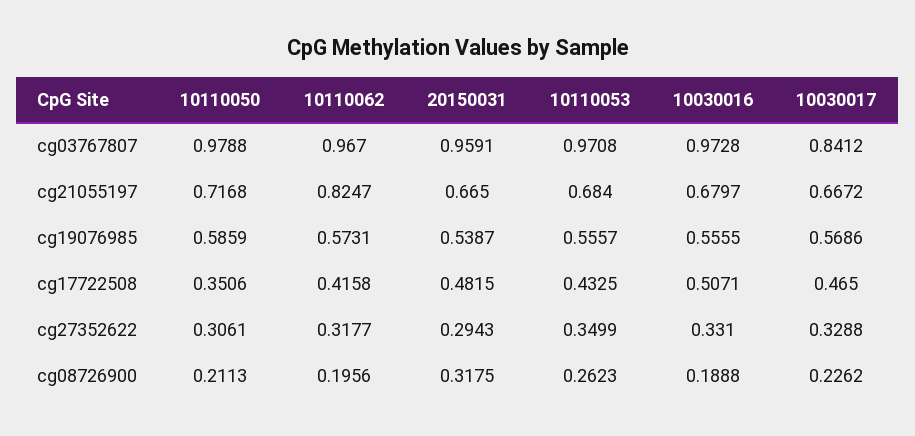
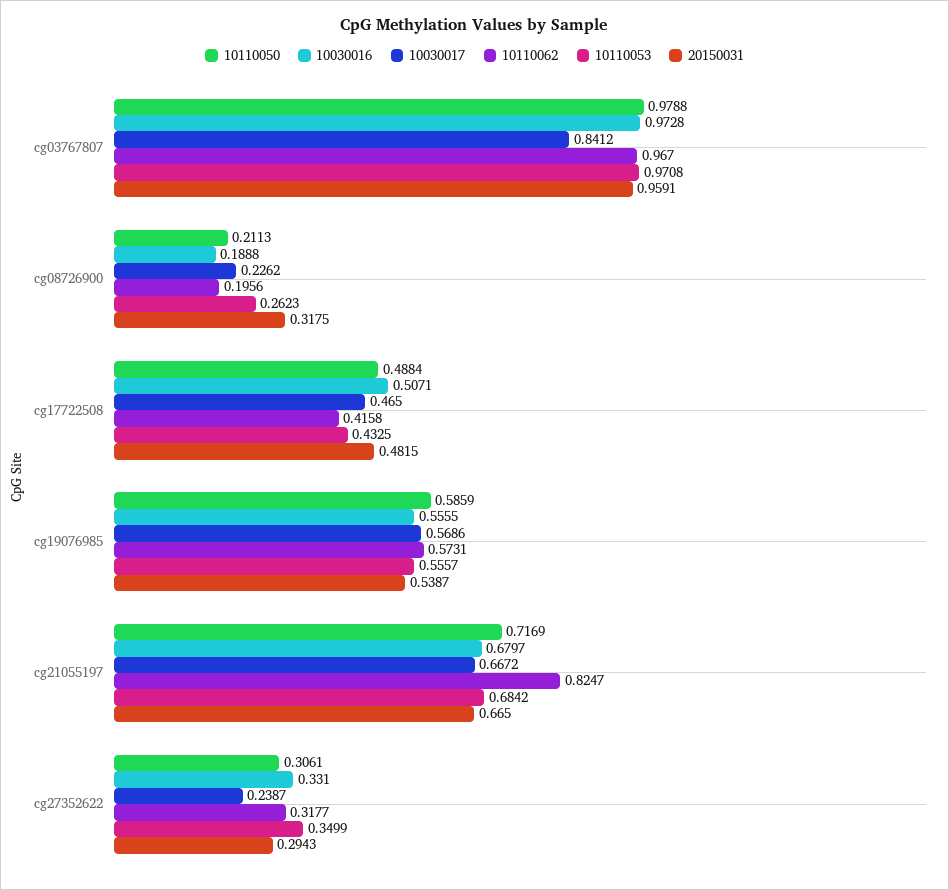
10110050, cg21055197: 0.7168 -> 0.7169
10110053, cg21055197: 0.684 -> 0.6842
10110050, cg17722508: 0.3506 -> 0.4884
10030017, cg27352622: 0.3288 -> 0.2387

